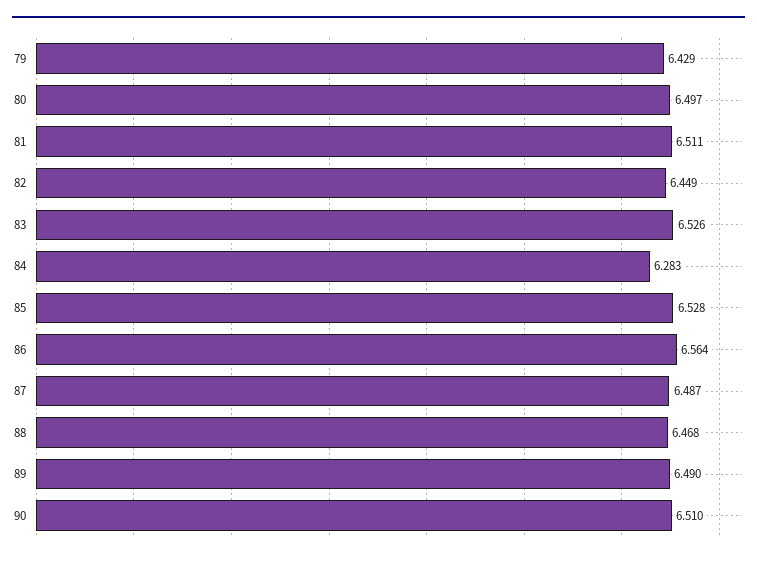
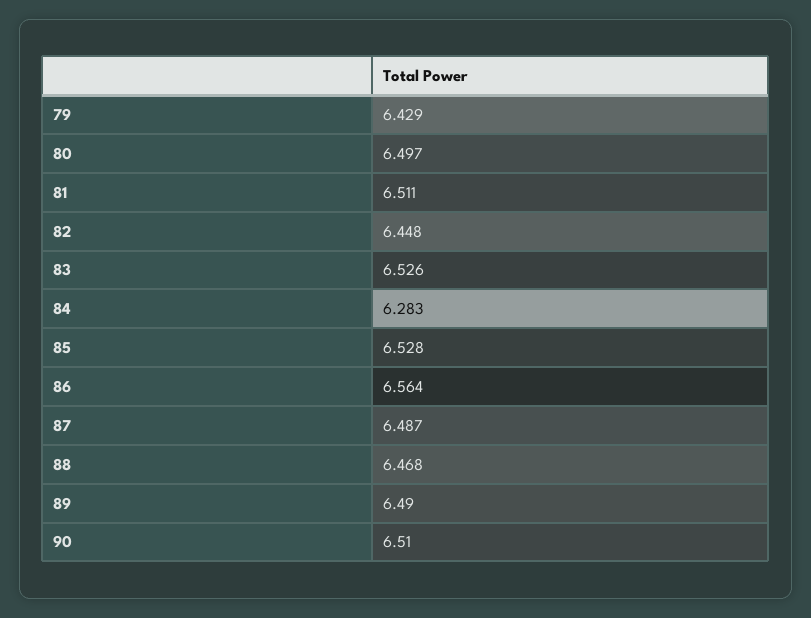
82: 6.449 -> 6.448

